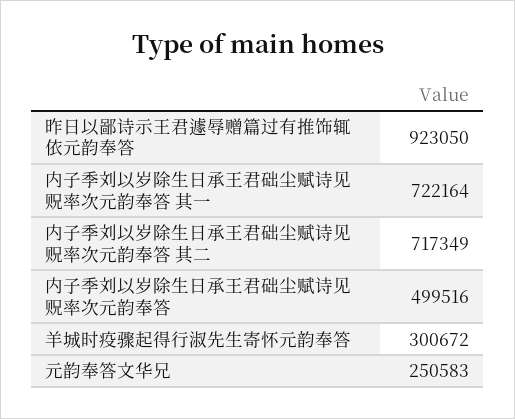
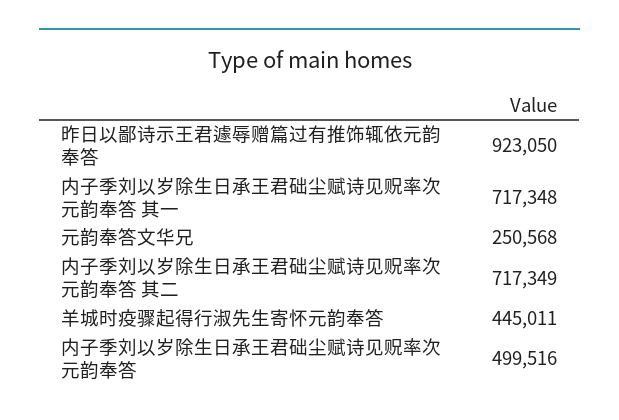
内子季刘以岁除生日承王君础尘赋诗见贶率次元韵奉答 其一: 722164 -> 717348
羊城时疫骤起得行淑先生寄怀元韵奉答: 300672 -> 445011
元韵奉答文华兄: 250583 -> 250568

